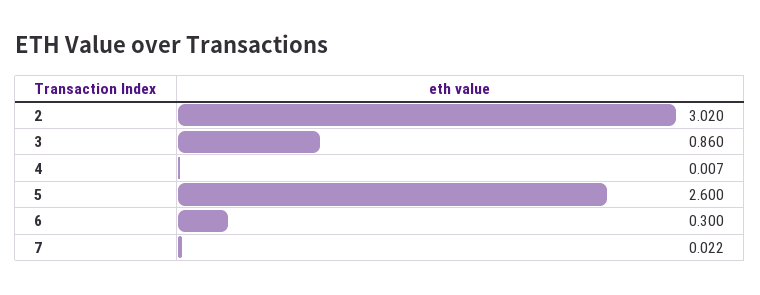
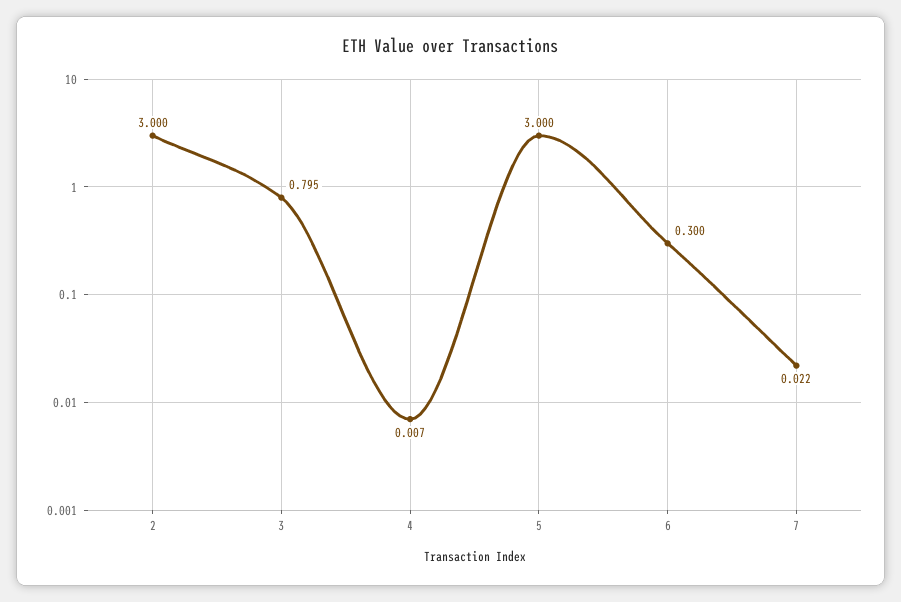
2: 3.02 -> 3
3: 0.86 -> 0.795
5: 2.6 -> 3

